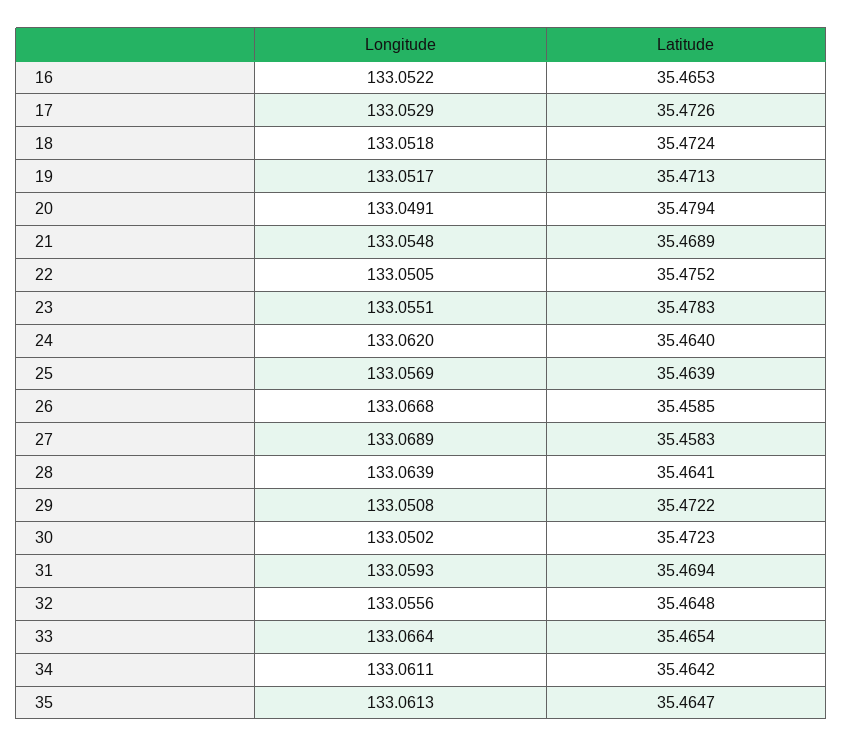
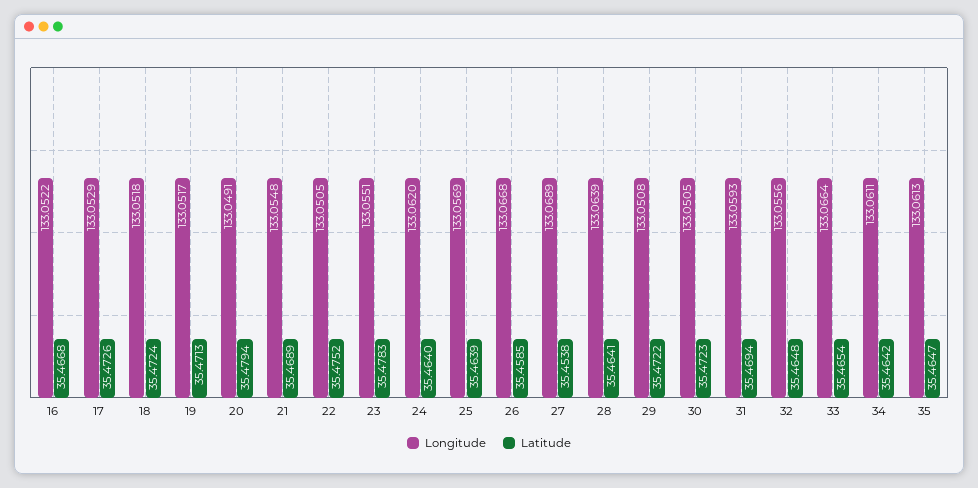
Latitude, 16: 35.4653 -> 35.4668
Latitude, 27: 35.4583 -> 35.4538
Longitude, 30: 133.0502 -> 133.0505

